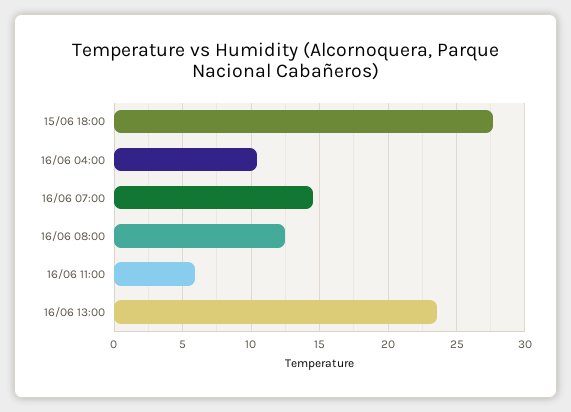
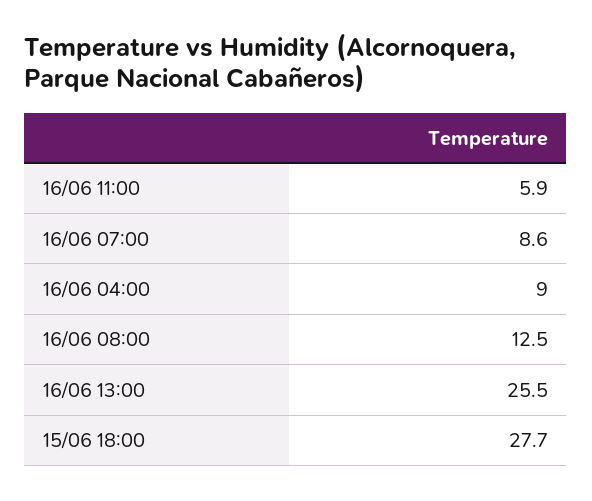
16/06 04:00: 10.5 -> 9
16/06 07:00: 14.5 -> 8.6
16/06 13:00: 23.5 -> 25.5

